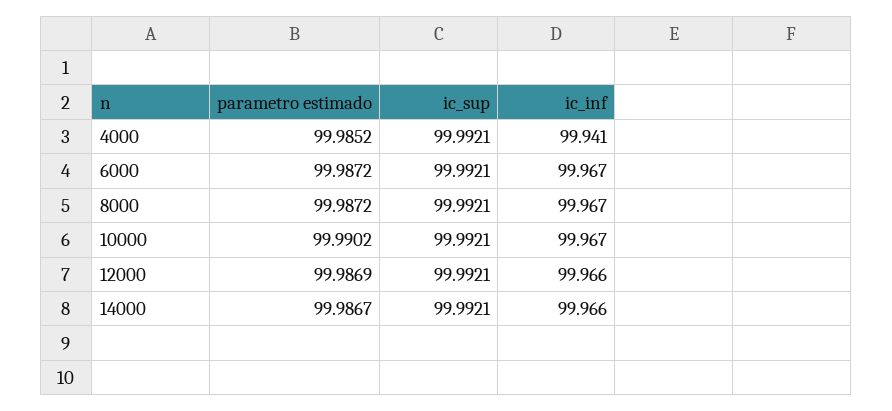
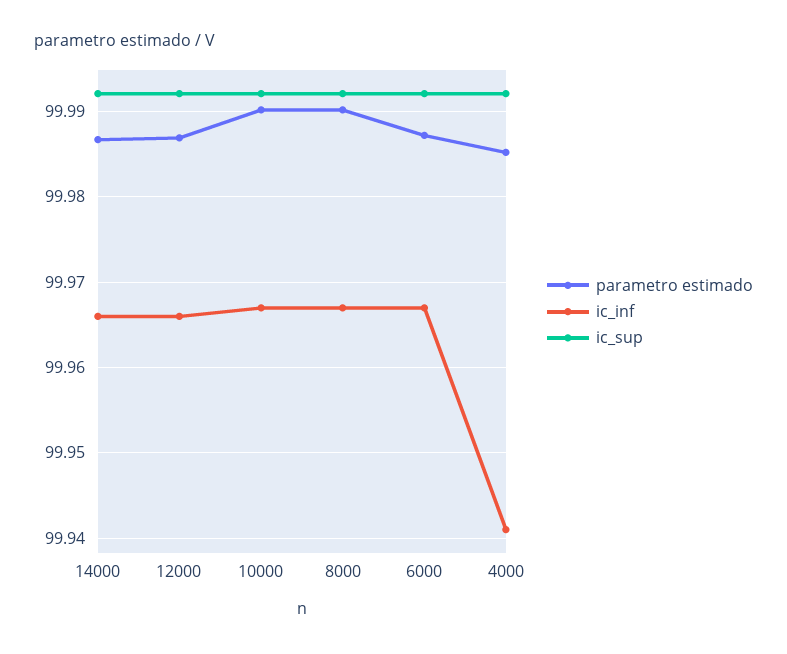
parametro estimado, 8000: 99.9872 -> 99.99

